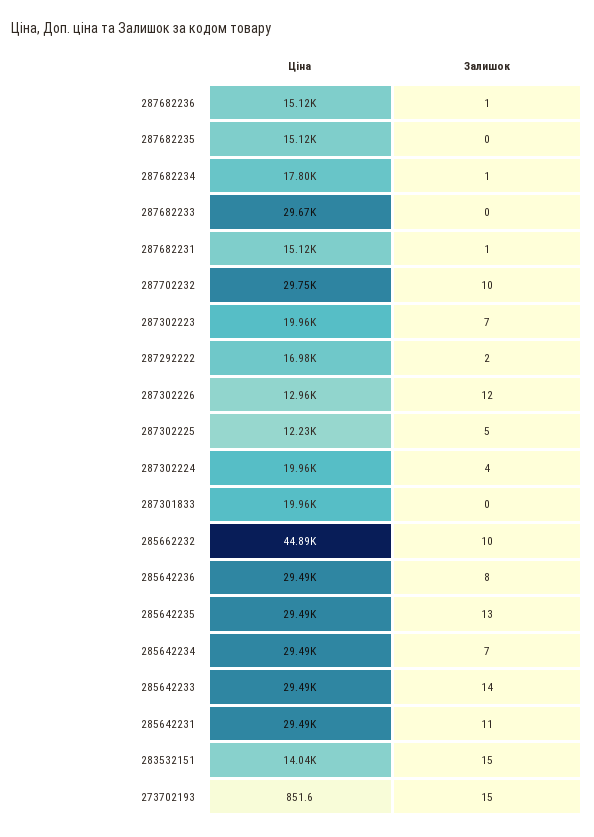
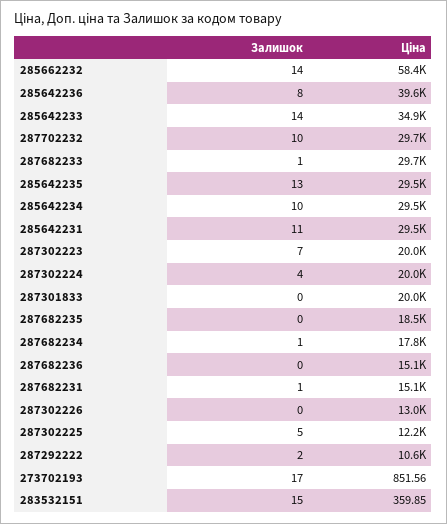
Залишок, 287682236: 1 -> 0
Ціна, 287682235: 15120 -> 18500
Залишок, 287682233: 0 -> 1
Ціна, 287292222: 16980 -> 10600
Залишок, 287302226: 12 -> 0
Ціна, 285662232: 44890 -> 58400
Залишок, 285662232: 10 -> 14
Ціна, 285642236: 29490 -> 39600
Залишок, 285642234: 7 -> 10
Ціна, 285642233: 29490 -> 34900
Ціна, 283532151: 14040 -> 359.85
Залишок, 273702193: 15 -> 17

